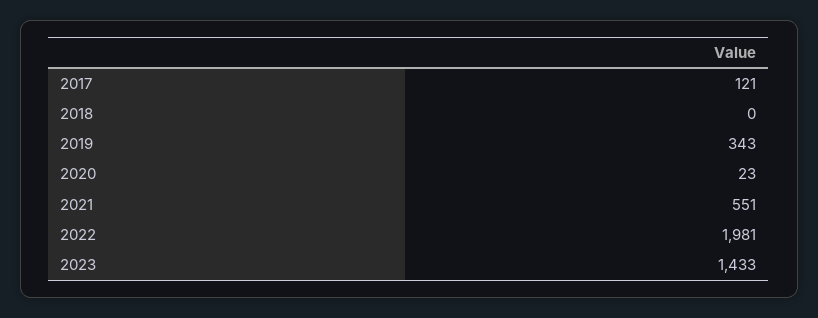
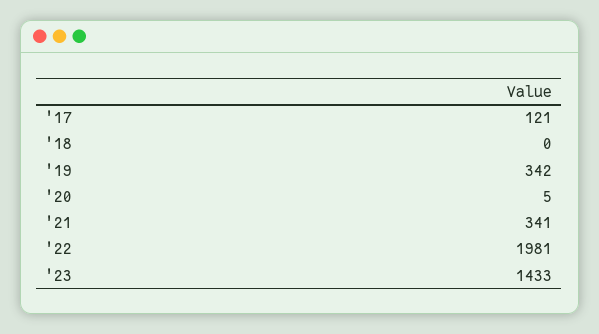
2019: 343 -> 342
2020: 23 -> 5
2021: 551 -> 341

